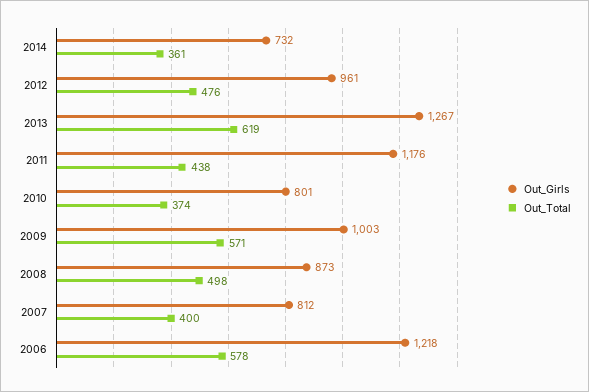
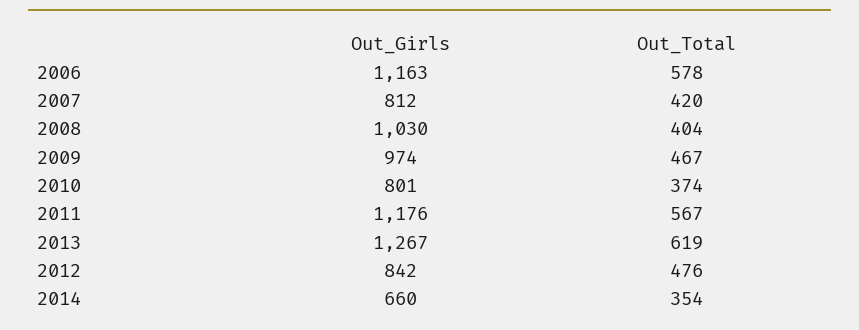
Out_Girls, 2014: 732 -> 660
Out_Total, 2014: 361 -> 354
Out_Girls, 2012: 961 -> 842
Out_Total, 2011: 438 -> 567
Out_Girls, 2009: 1003 -> 974
Out_Total, 2009: 571 -> 467
Out_Girls, 2008: 873 -> 1030
Out_Total, 2008: 498 -> 404
Out_Total, 2007: 400 -> 420
Out_Girls, 2006: 1218 -> 1163

